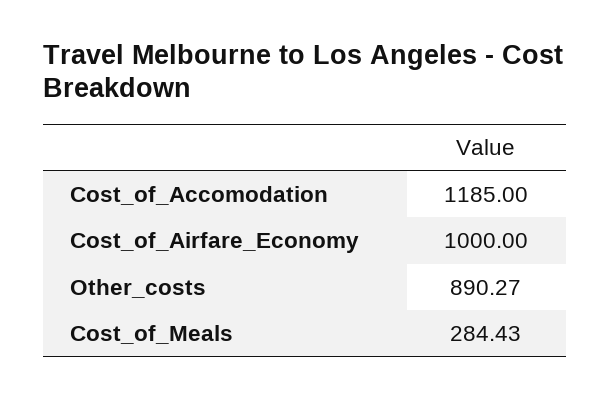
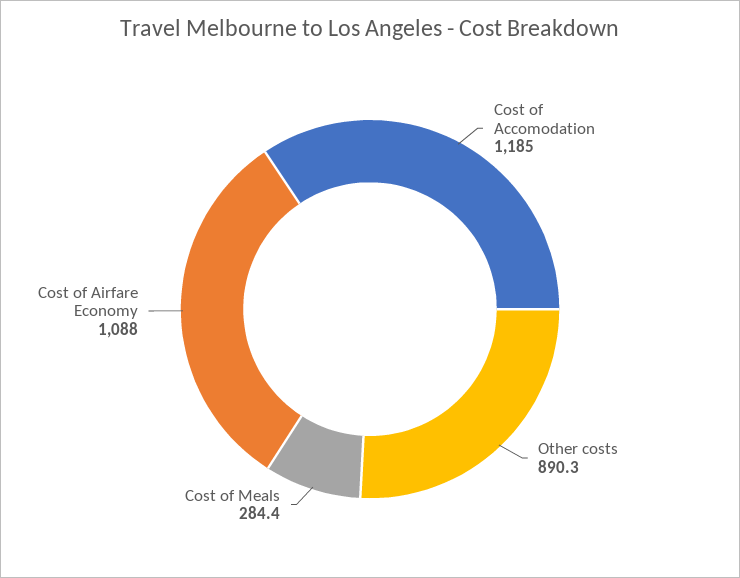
Cost_of_Airfare_Economy: 1000 -> 1088

